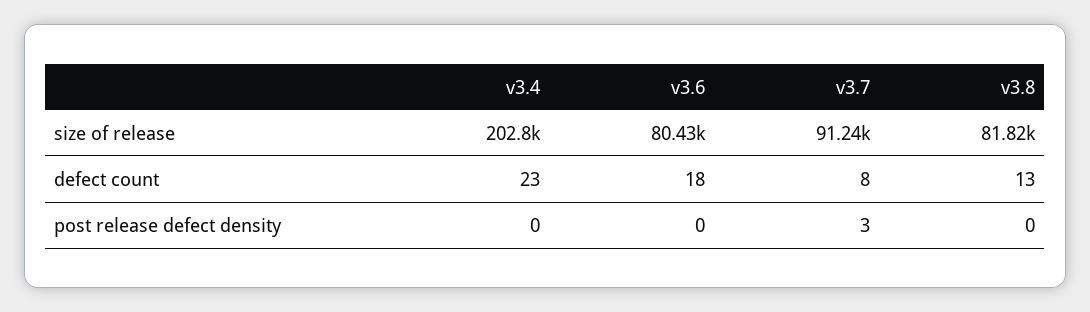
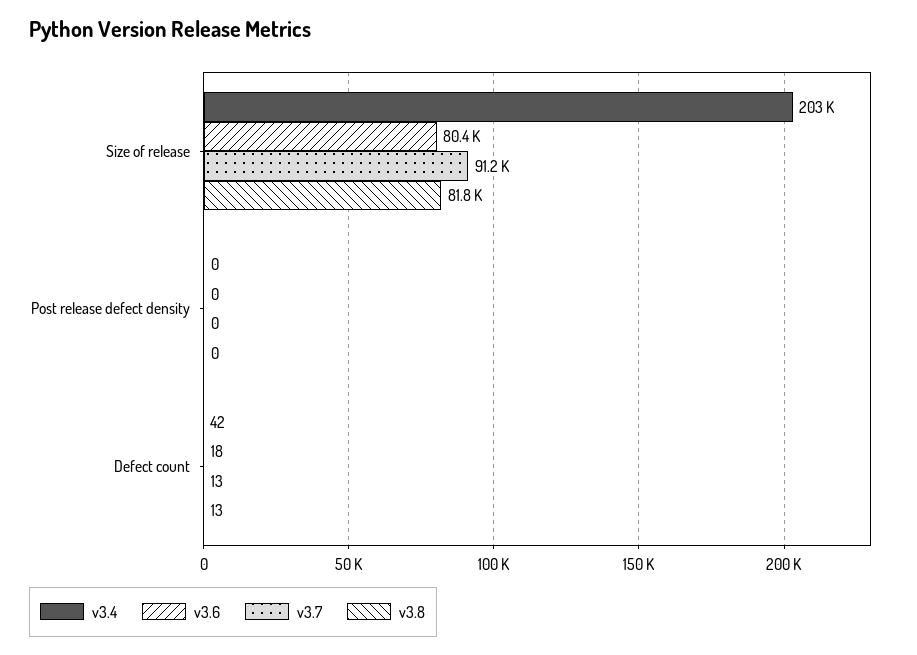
v3.4, defect count: 23 -> 42
v3.7, defect count: 8 -> 13
v3.7, post release defect density: 3 -> 0

